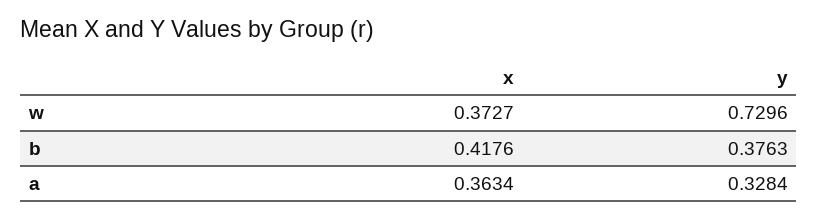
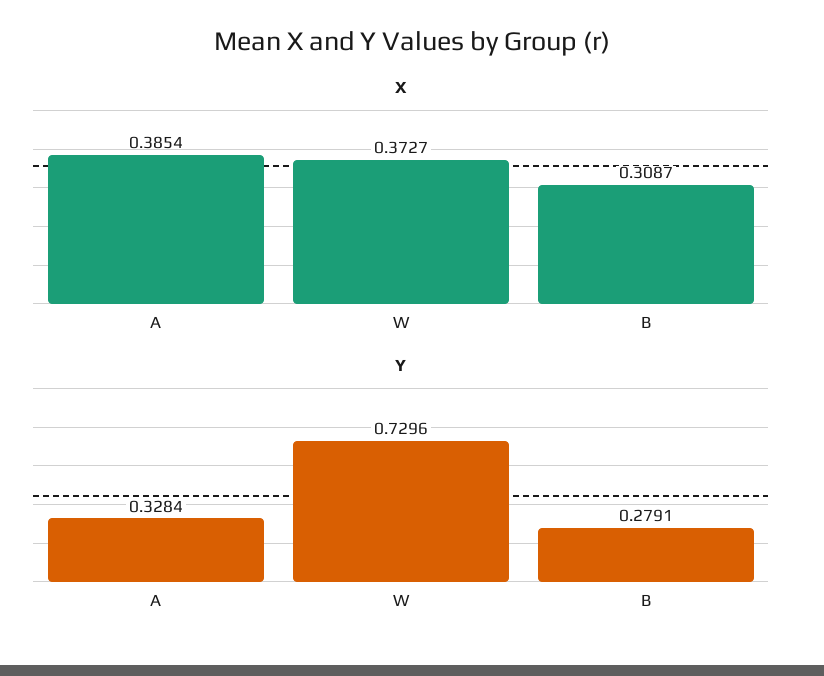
x, b: 0.4176 -> 0.3087
y, b: 0.3763 -> 0.2791
x, a: 0.3634 -> 0.3854

